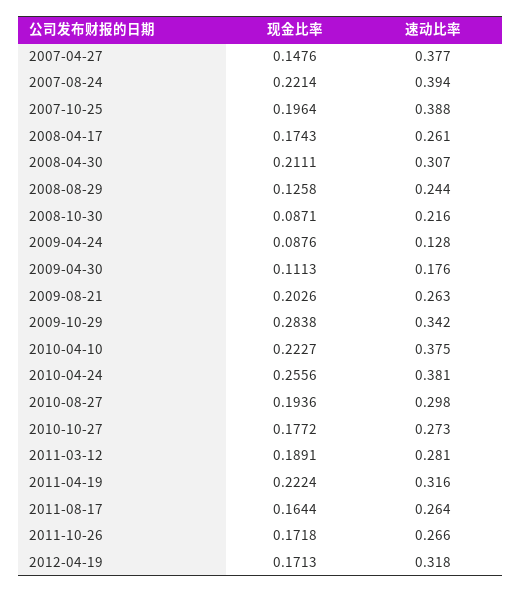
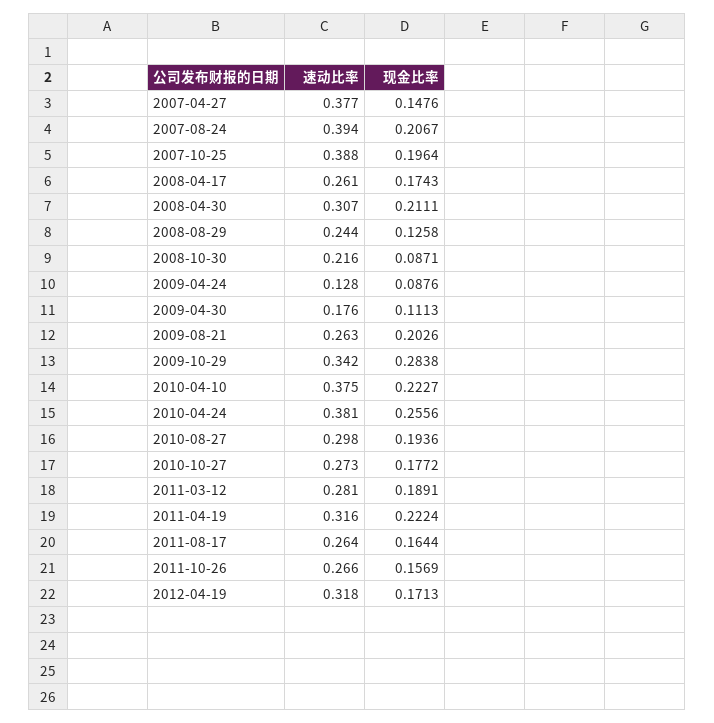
现金比率, 2007-08-24: 0.2214 -> 0.2067
现金比率, 2011-10-26: 0.1718 -> 0.1569

